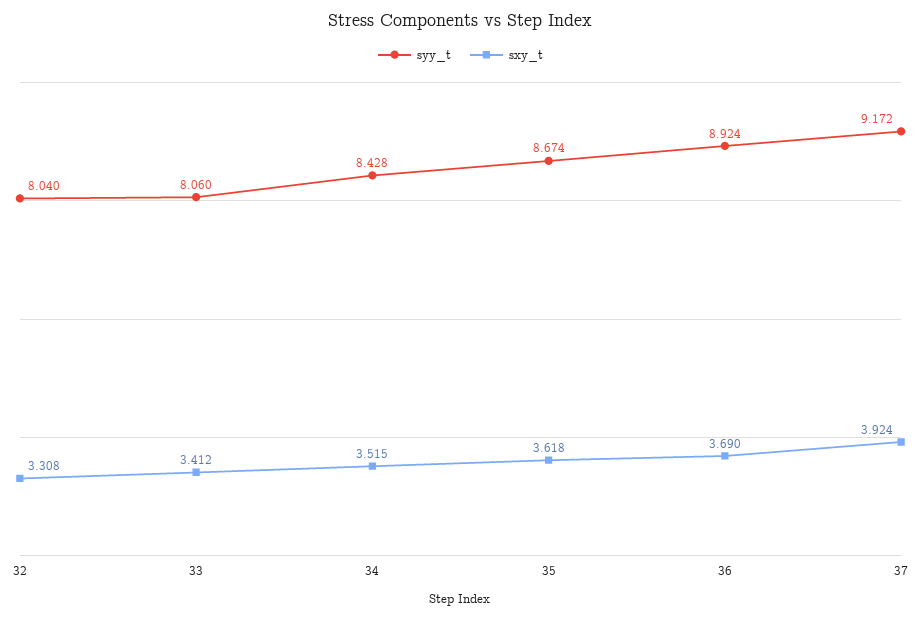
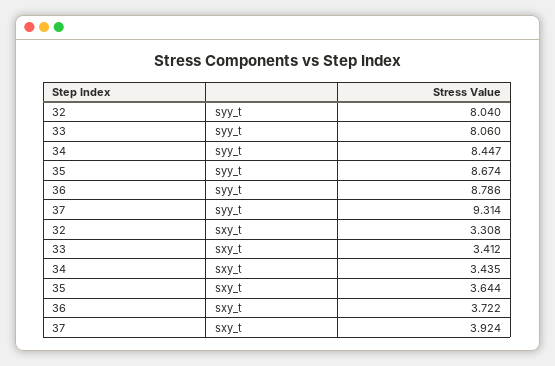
syy_t, 34: 8.428 -> 8.447
sxy_t, 34: 3.515 -> 3.435
sxy_t, 35: 3.618 -> 3.644
syy_t, 36: 8.924 -> 8.786
sxy_t, 36: 3.69 -> 3.722
syy_t, 37: 9.172 -> 9.314

